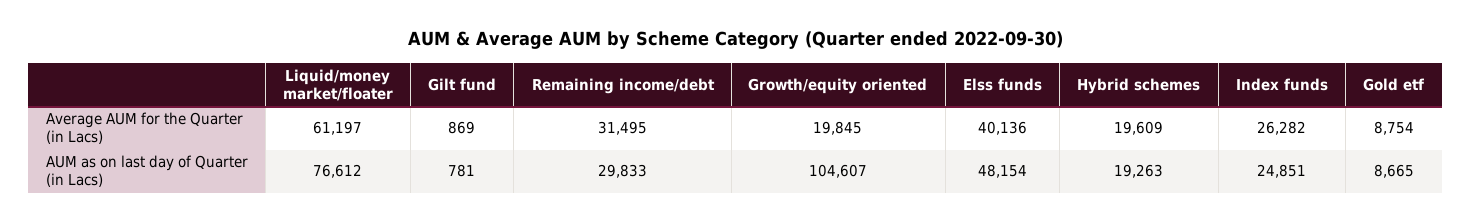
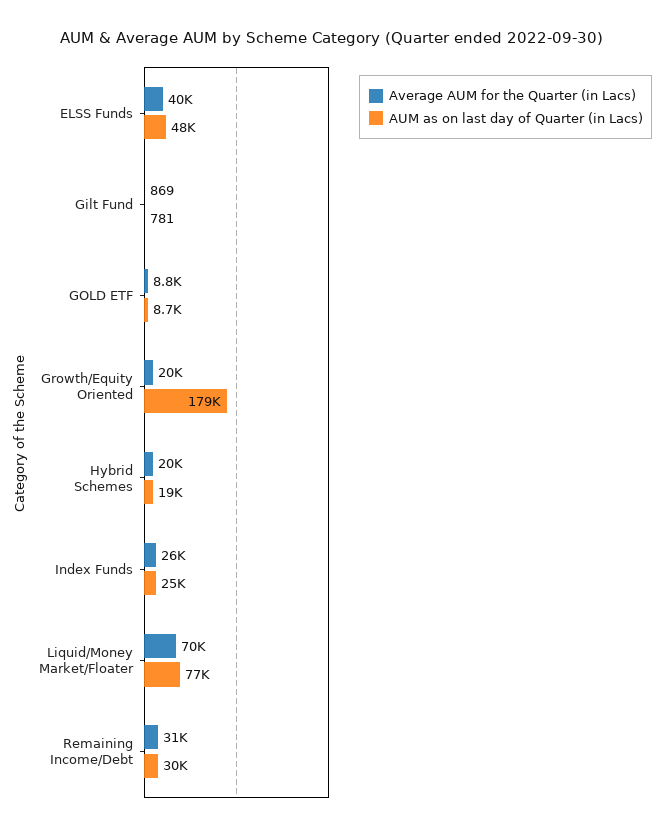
Average AUM for the Quarter (in Lacs), Liquid/money market/floater: 61197 -> 70000
AUM as on last day of Quarter (in Lacs), Growth/equity oriented: 104607 -> 179000

